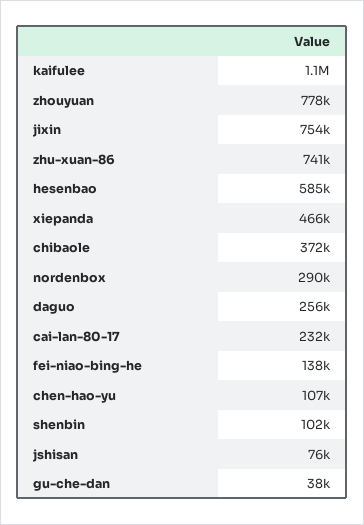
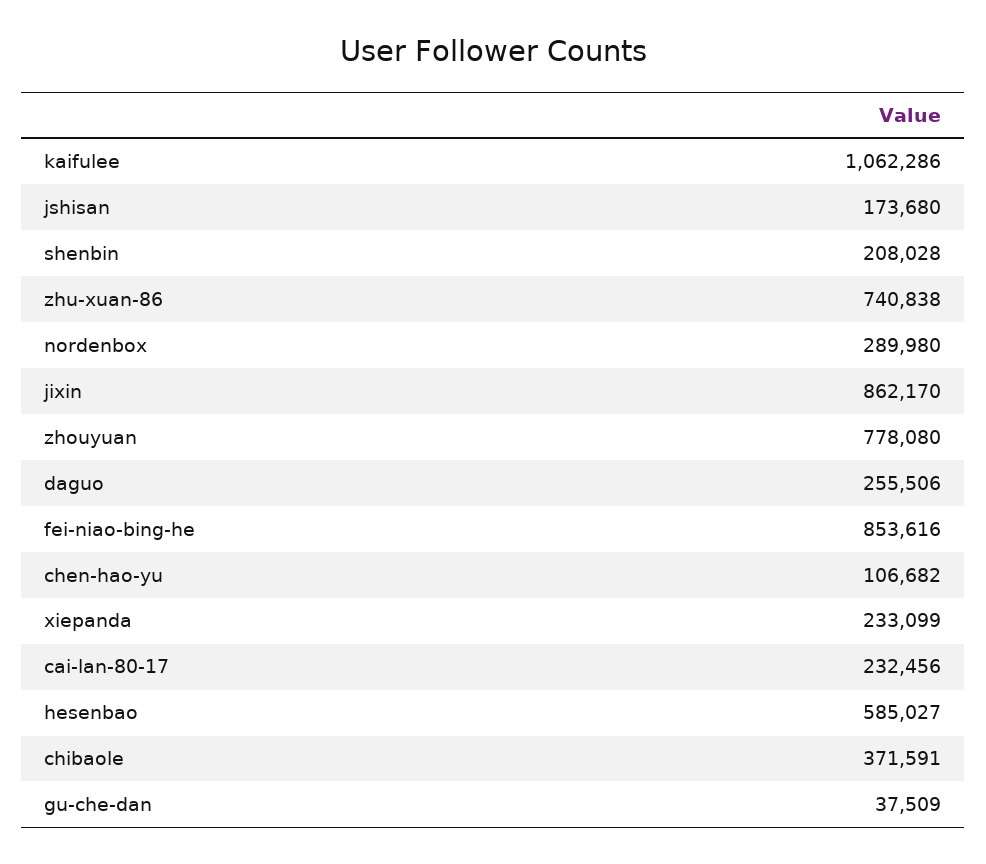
jixin: 754000 -> 862170
xiepanda: 466000 -> 233099
fei-niao-bing-he: 138000 -> 853616
shenbin: 102000 -> 208028
jshisan: 76000 -> 173680

